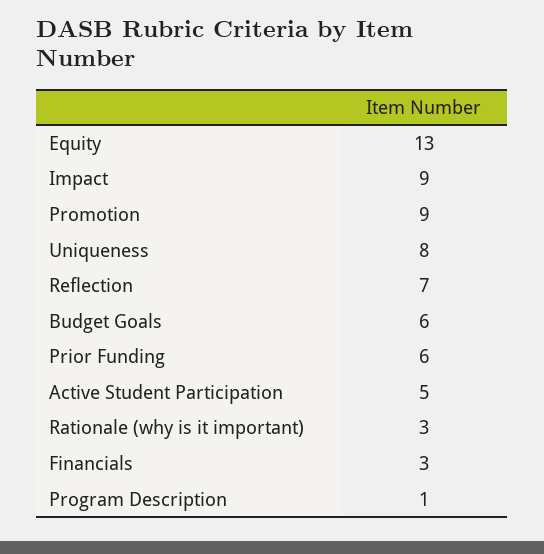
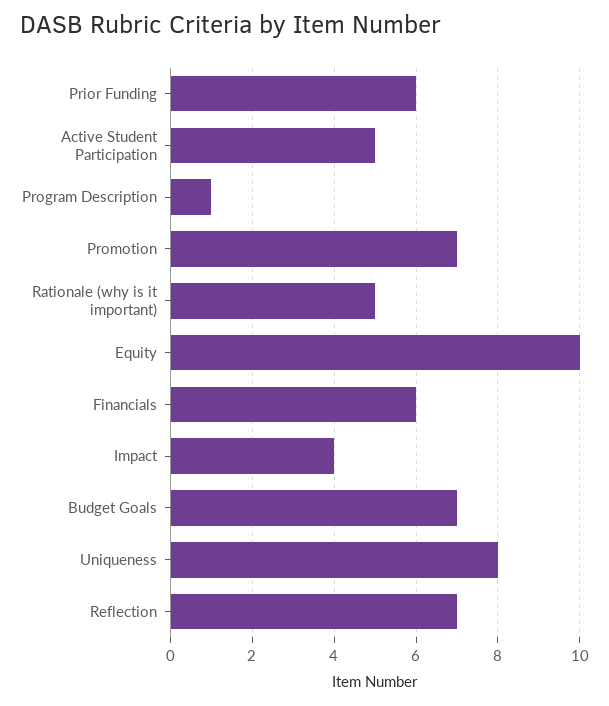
Equity: 13 -> 10
Impact: 9 -> 4
Promotion: 9 -> 7
Budget Goals: 6 -> 7
Rationale (why is it important): 3 -> 5
Financials: 3 -> 6

